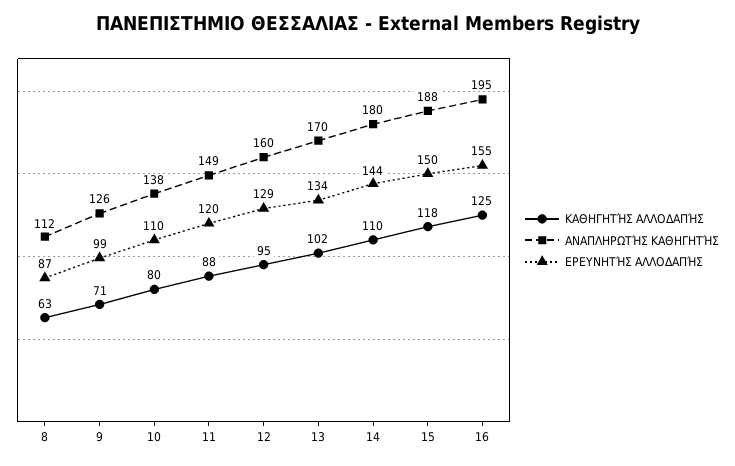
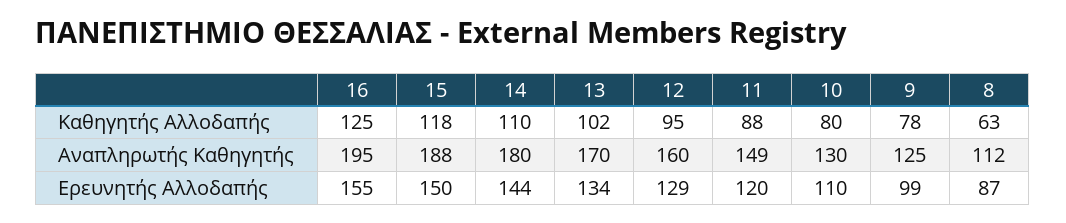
ΚΑΘΗΓΗΤΉΣ ΑΛΛΟΔΑΠΉΣ, 9: 71 -> 78
ΑΝΑΠΛΗΡΩΤΉΣ ΚΑΘΗΓΗΤΉΣ, 9: 126 -> 125
ΑΝΑΠΛΗΡΩΤΉΣ ΚΑΘΗΓΗΤΉΣ, 10: 138 -> 130

